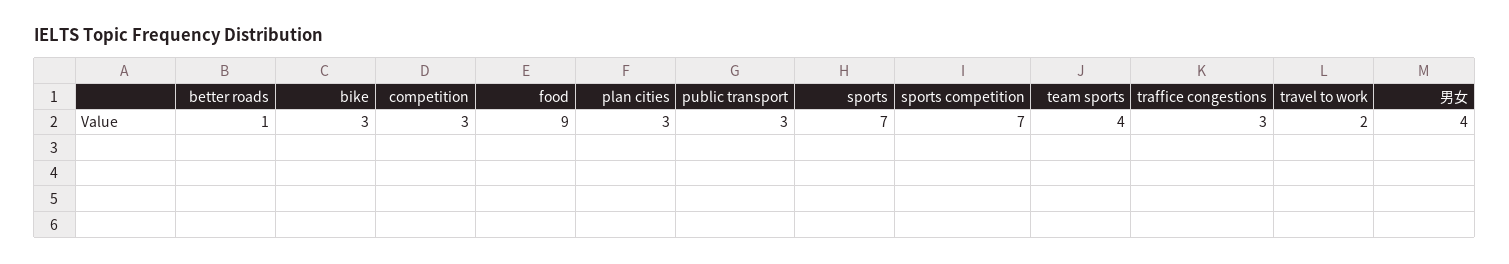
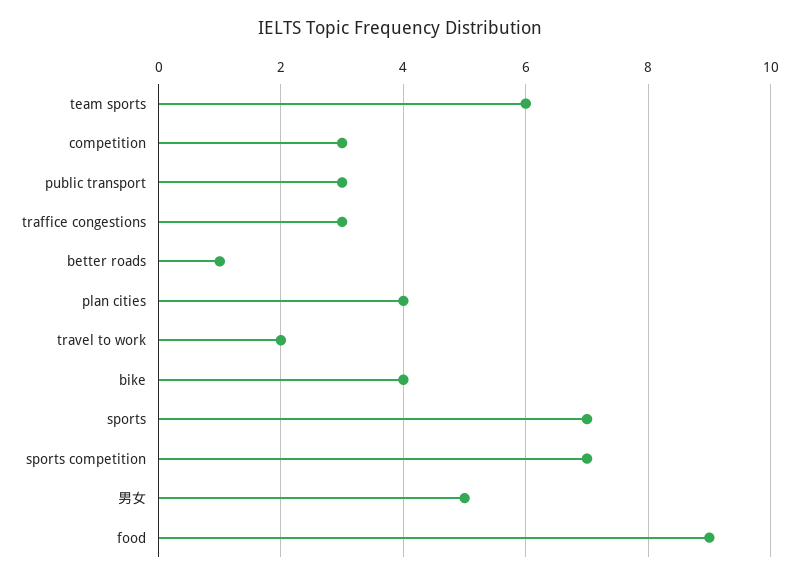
bike: 3 -> 4
plan cities: 3 -> 4
team sports: 4 -> 6
男女: 4 -> 5

